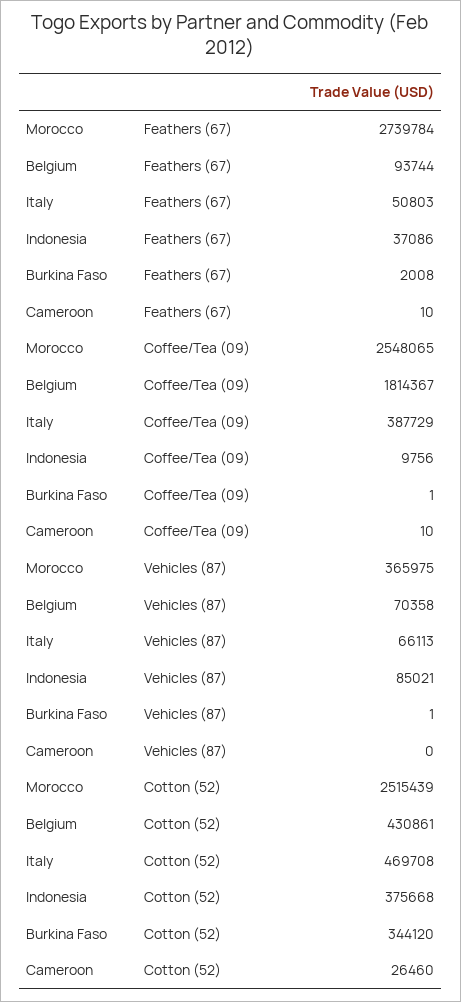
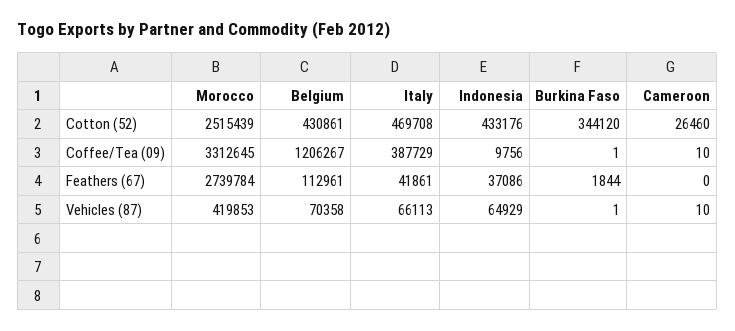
Belgium, Feathers (67): 93744 -> 112961
Italy, Feathers (67): 50803 -> 41861
Burkina Faso, Feathers (67): 2008 -> 1844
Cameroon, Feathers (67): 10 -> 0
Morocco, Coffee/Tea (09): 2548065 -> 3312645
Belgium, Coffee/Tea (09): 1814367 -> 1206267
Morocco, Vehicles (87): 365975 -> 419853
Indonesia, Vehicles (87): 85021 -> 64929
Cameroon, Vehicles (87): 0 -> 10
Indonesia, Cotton (52): 375668 -> 433176

